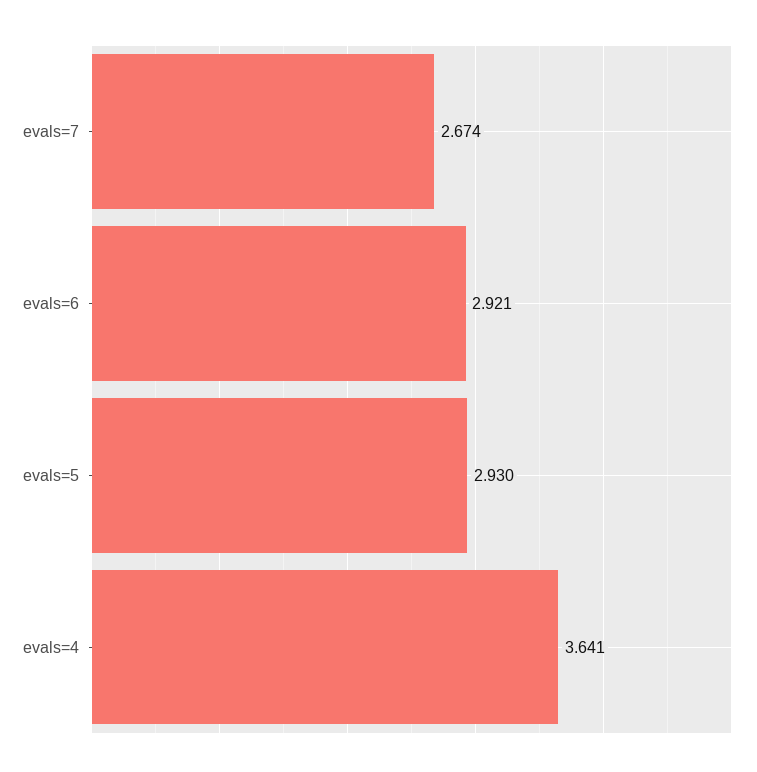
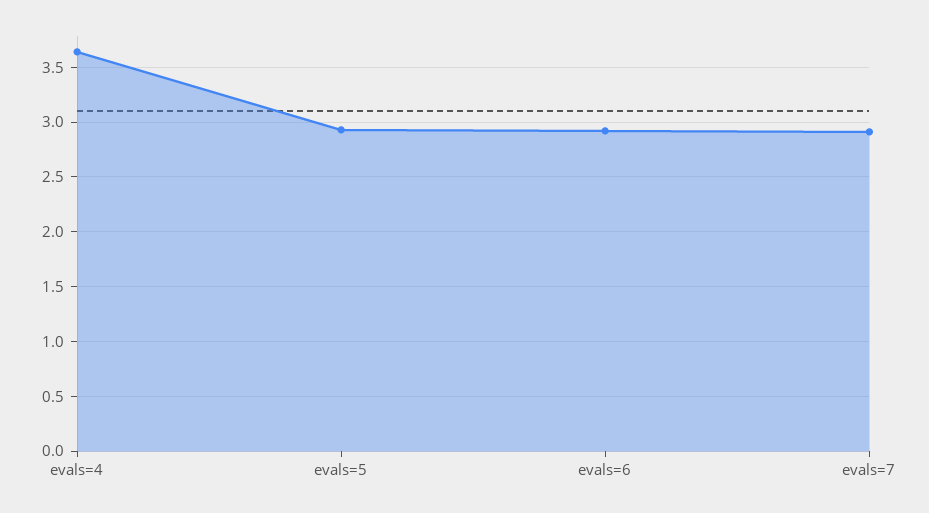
evals=7: 2.674 -> 2.9

